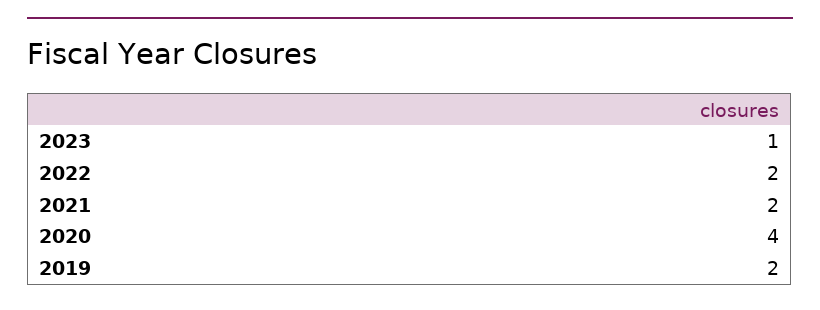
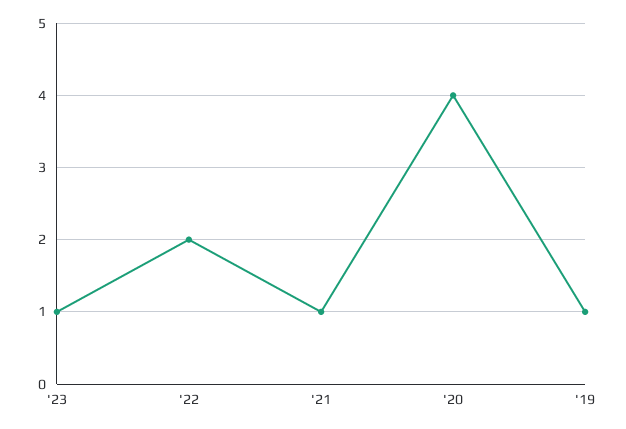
2021: 2 -> 1
2019: 2 -> 1

